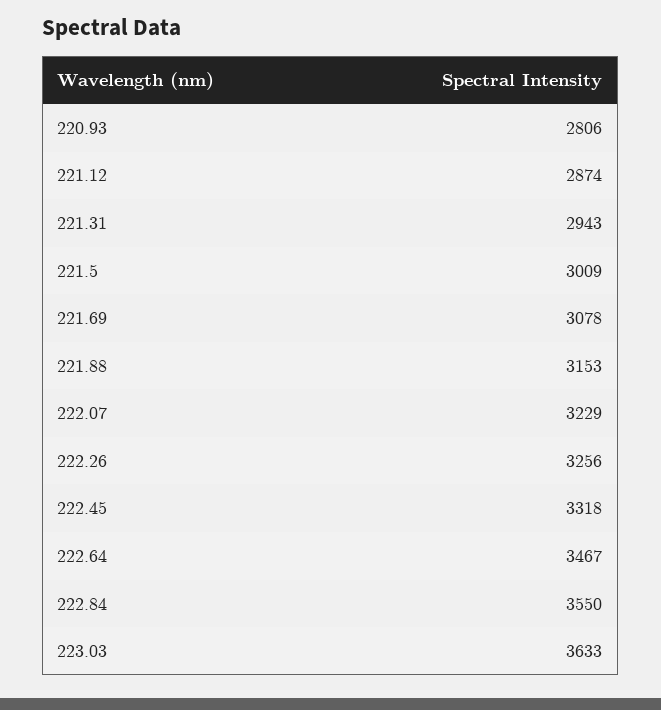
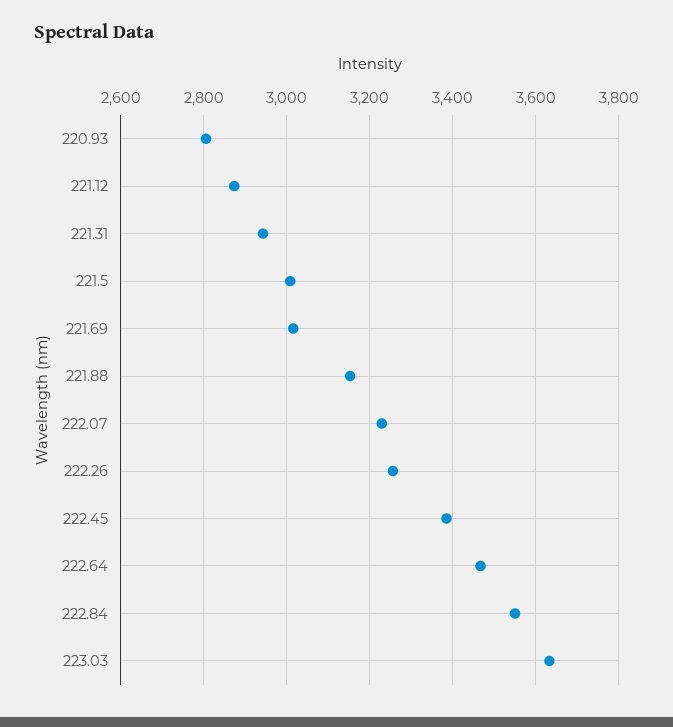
221.69: 3078 -> 3020
222.45: 3318 -> 3380

